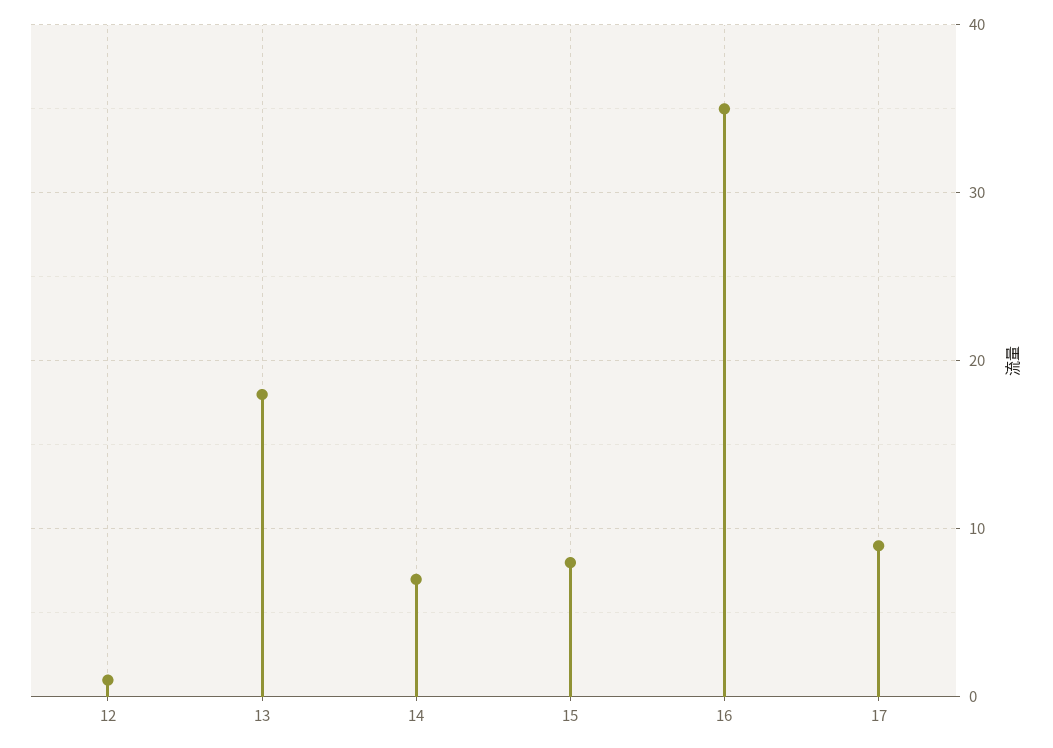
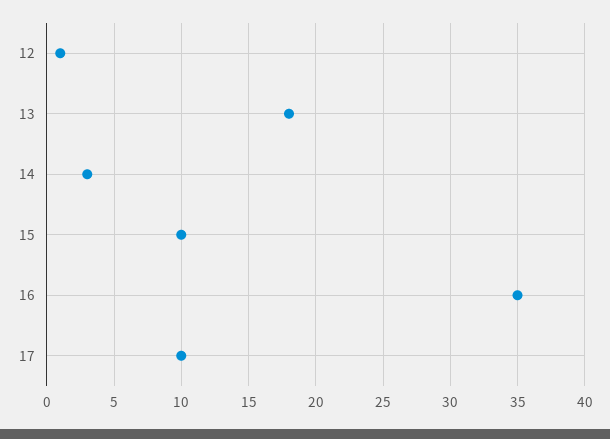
14: 7 -> 3
15: 8 -> 10
17: 9 -> 10

